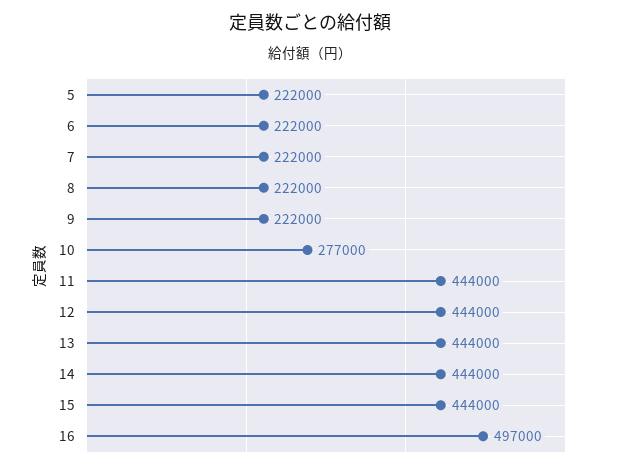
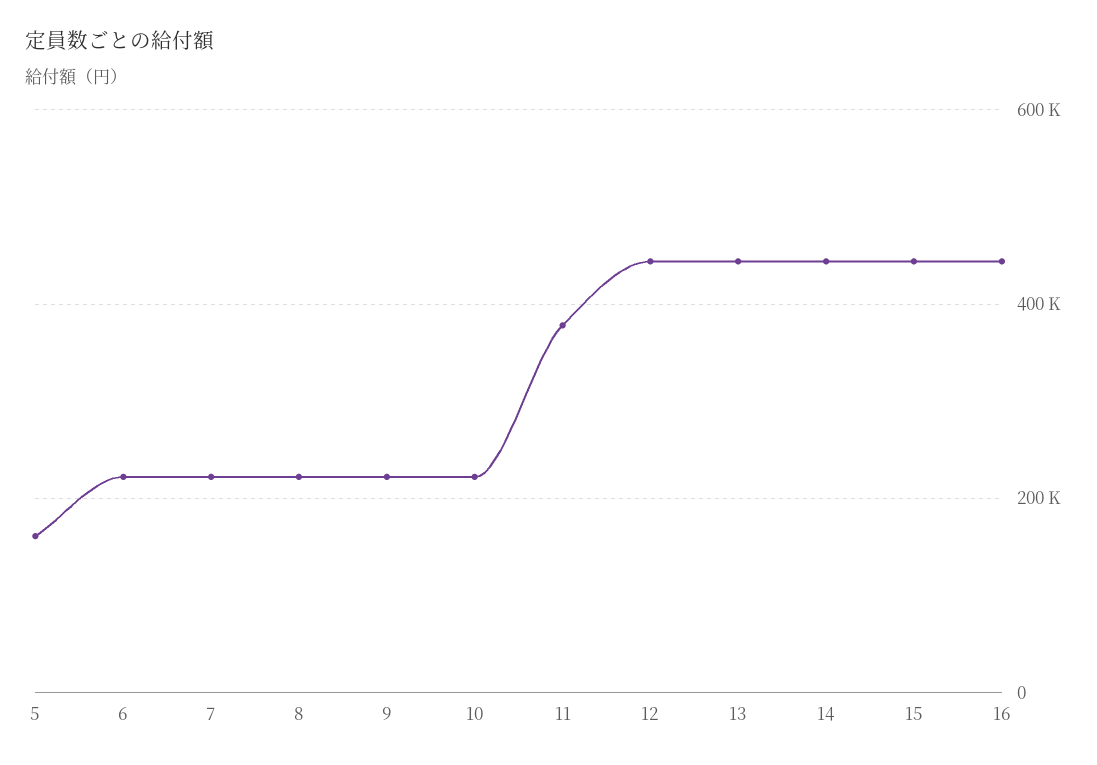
5: 222000 -> 160000
10: 277000 -> 220000
11: 444000 -> 380000
16: 497000 -> 440000

